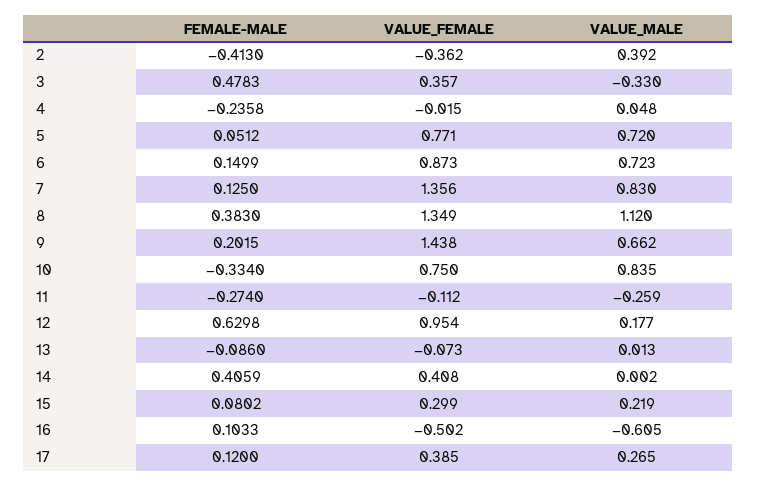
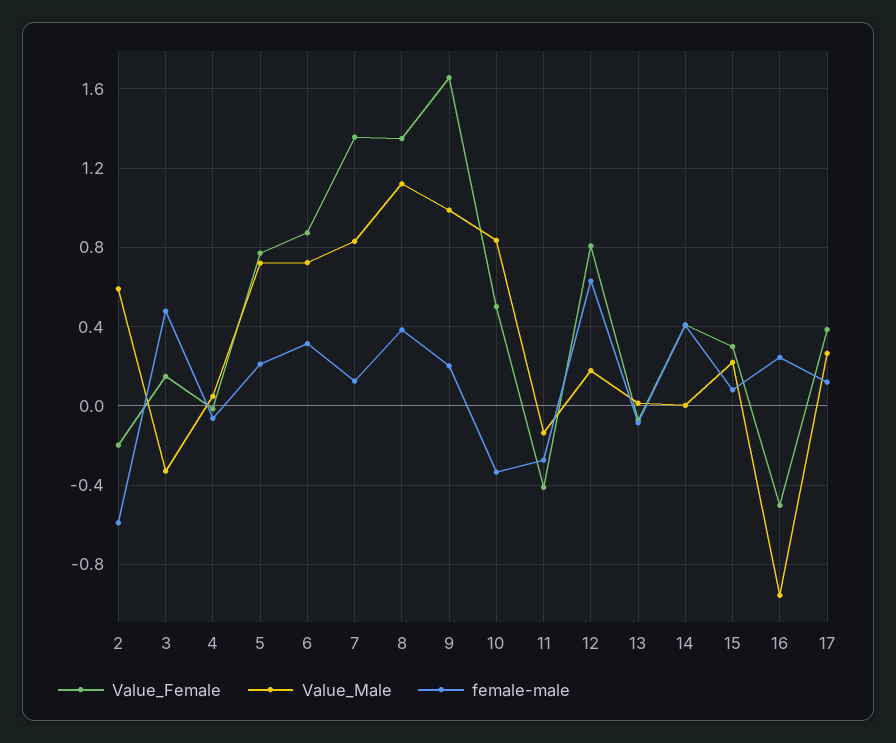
FEMALE-MALE, 2: -0.413 -> -0.6
VALUE_FEMALE, 2: -0.362 -> -0.2
VALUE_MALE, 2: 0.392 -> 0.6
VALUE_FEMALE, 3: 0.357 -> 0.15
FEMALE-MALE, 4: -0.2358 -> -0.05
FEMALE-MALE, 5: 0.0512 -> 0.2
FEMALE-MALE, 6: 0.1499 -> 0.3
VALUE_FEMALE, 9: 1.438 -> 1.65
VALUE_MALE, 9: 0.662 -> 1
VALUE_FEMALE, 10: 0.75 -> 0.5
VALUE_FEMALE, 11: -0.112 -> -0.4
VALUE_MALE, 11: -0.259 -> -0.15
VALUE_FEMALE, 12: 0.954 -> 0.8
FEMALE-MALE, 16: 0.1033 -> 0.25
VALUE_MALE, 16: -0.605 -> -0.95

